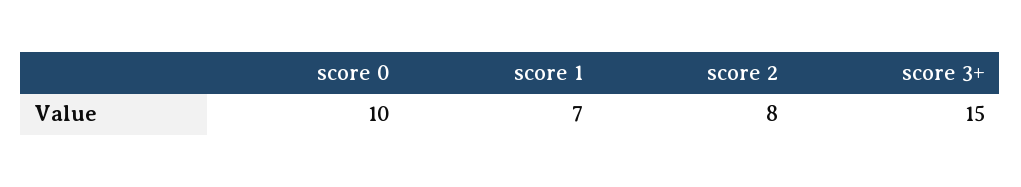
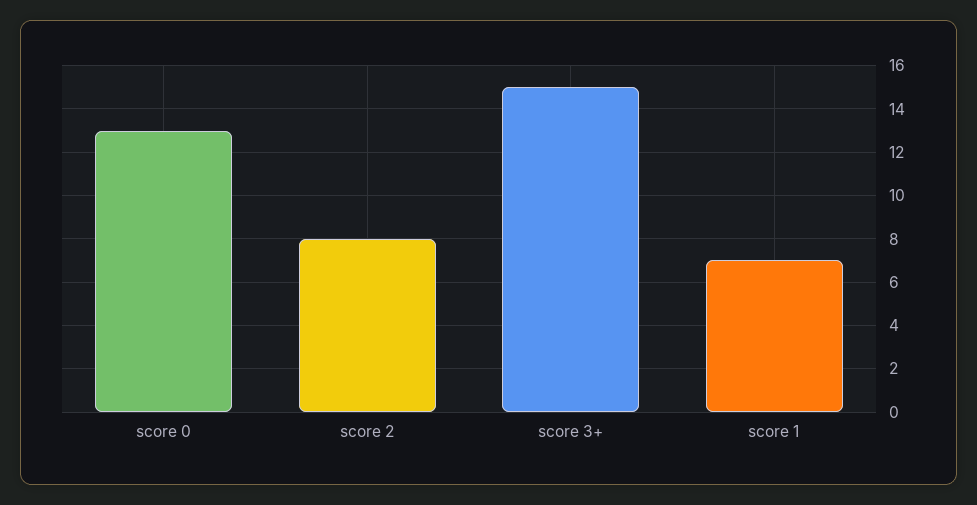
score 0: 10 -> 13

